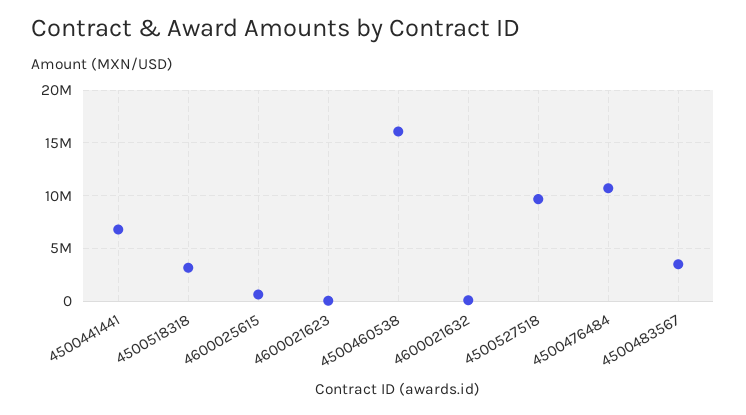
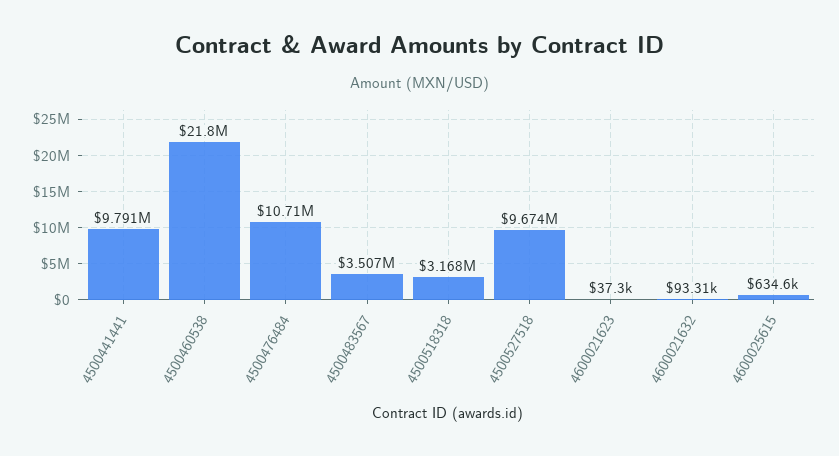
4500441441: 7000000 -> 9791000
4500460538: 16000000 -> 21800000

